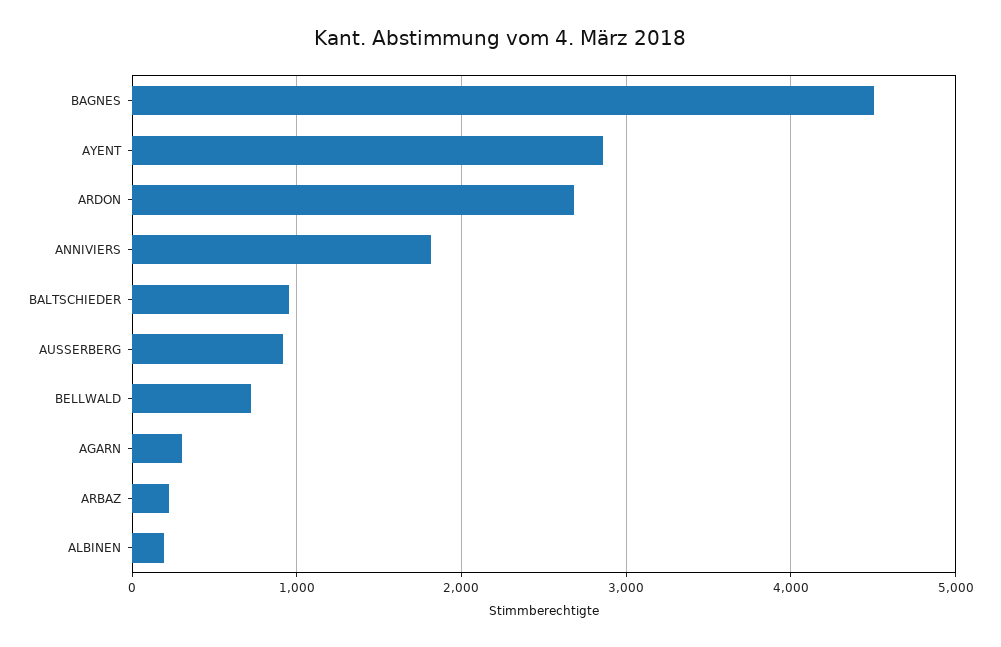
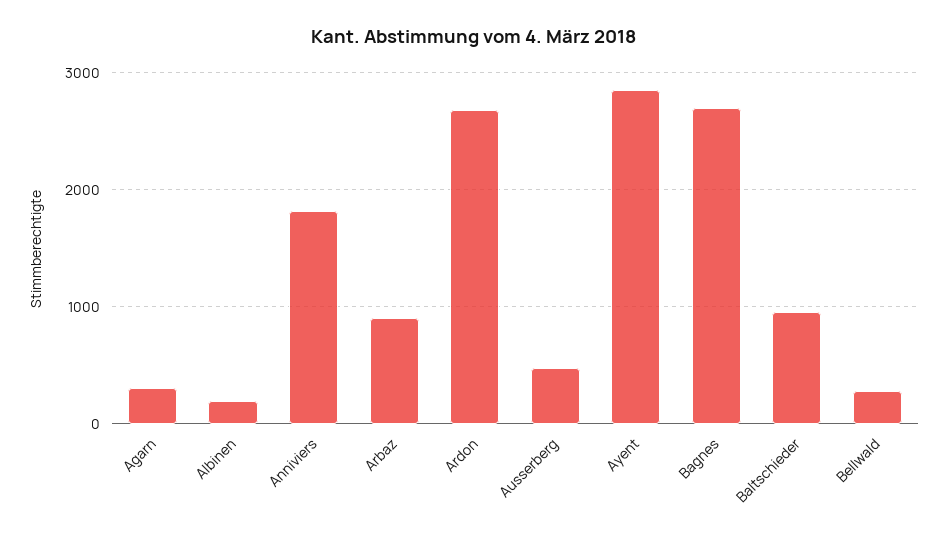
BAGNES: 4500 -> 2700
AUSSERBERG: 900 -> 500
BELLWALD: 700 -> 300
ARBAZ: 200 -> 900

